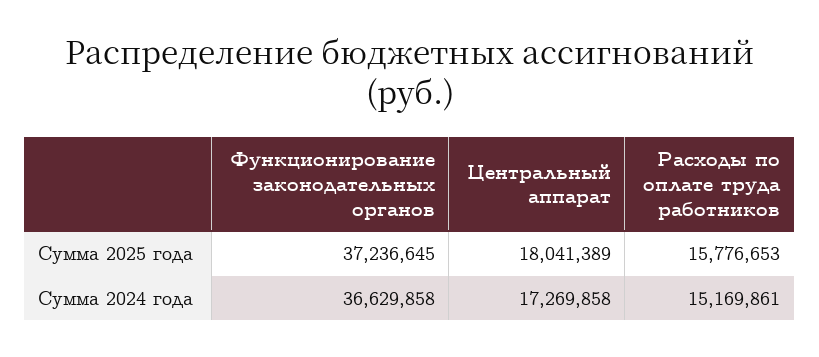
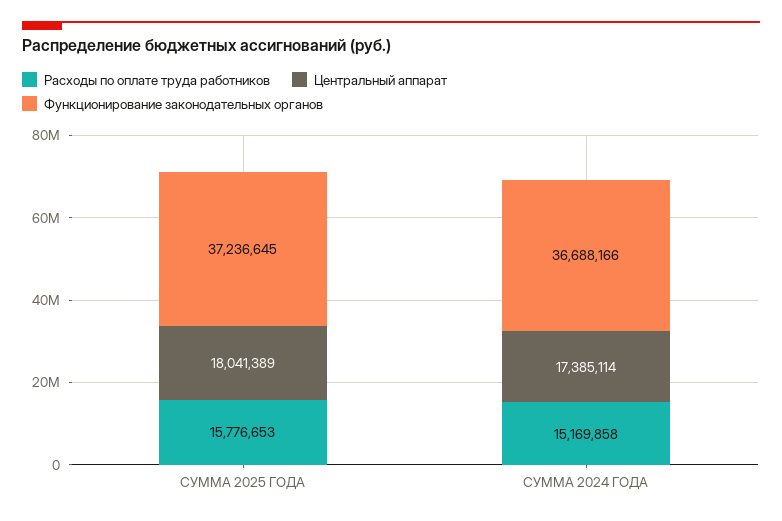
Функционирование законодательных органов, Сумма 2024 года: 36629858 -> 36688166
Центральный аппарат, Сумма 2024 года: 17269858 -> 17385114
Расходы по оплате труда работников, Сумма 2024 года: 15169861 -> 15169858

